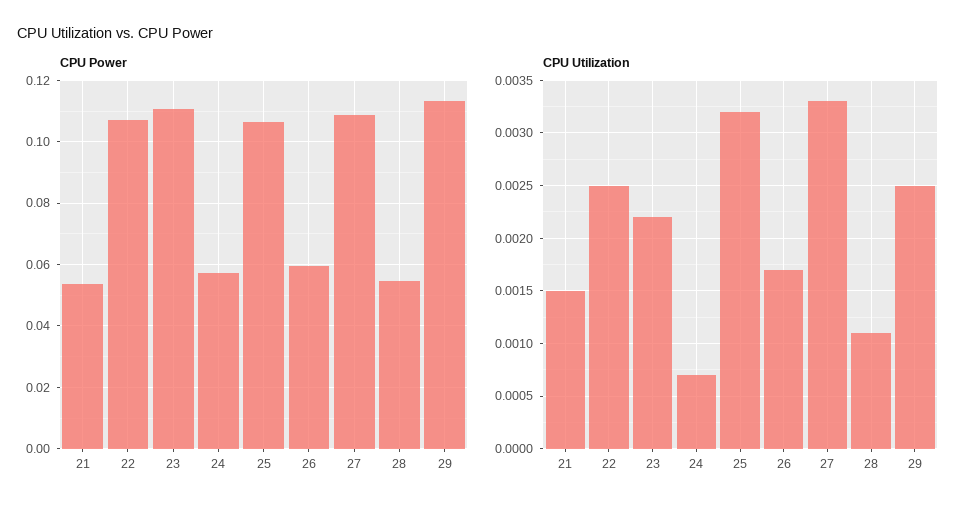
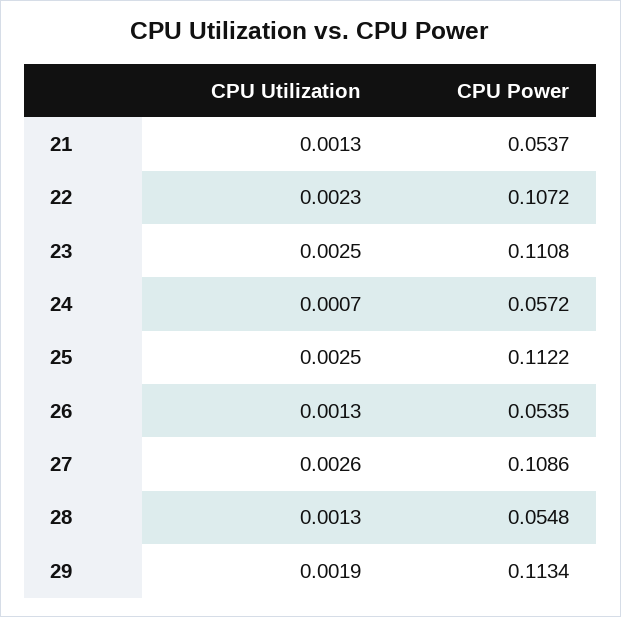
CPU Power, 25: 0.106 -> 0.1122
CPU Power, 26: 0.06 -> 0.0535
CPU Utilization, 21: 0.0015 -> 0.0013
CPU Utilization, 22: 0.0025 -> 0.0023
CPU Utilization, 23: 0.0022 -> 0.0025
CPU Utilization, 25: 0.0032 -> 0.0025
CPU Utilization, 26: 0.0017 -> 0.0013
CPU Utilization, 27: 0.0033 -> 0.0026
CPU Utilization, 28: 0.0011 -> 0.0013
CPU Utilization, 29: 0.0025 -> 0.0019

